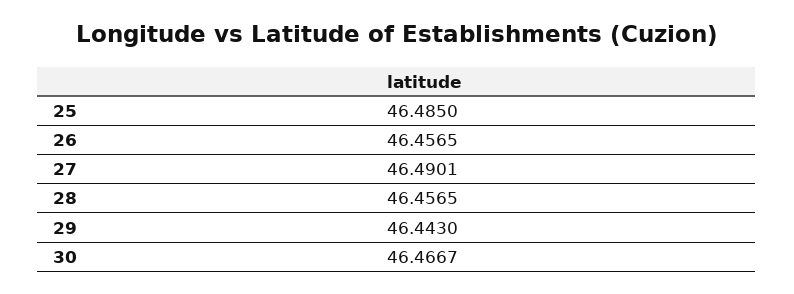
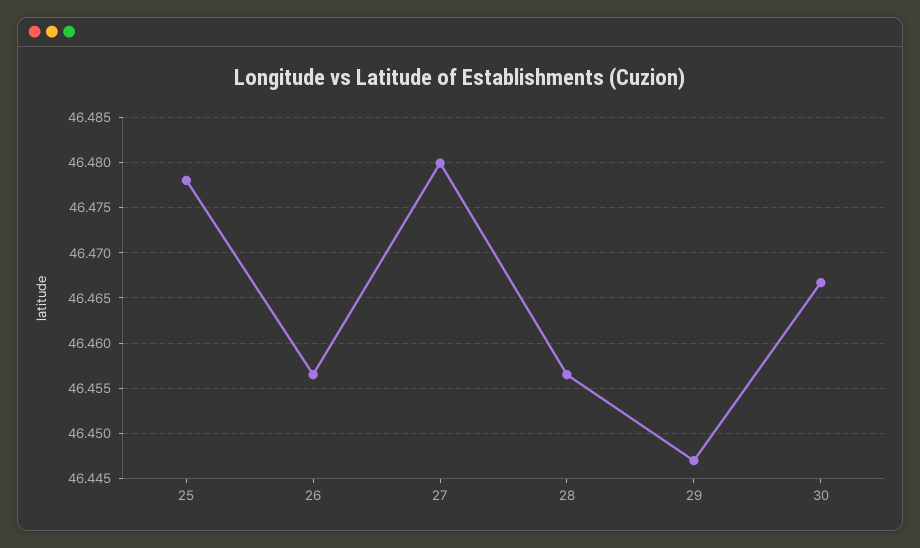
25: 46.485 -> 46.478
27: 46.4901 -> 46.48
29: 46.443 -> 46.447

